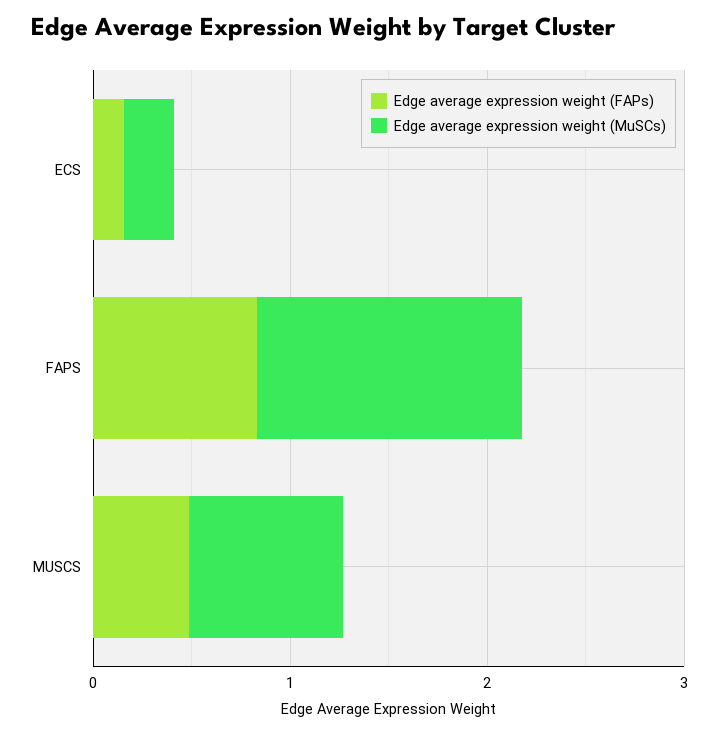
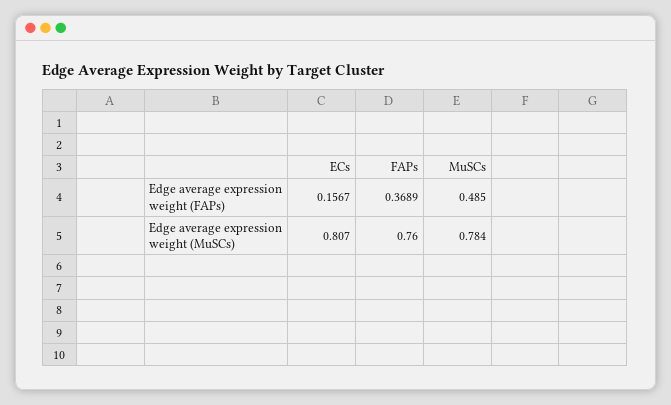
Edge average expression weight (MuSCs), ECS: 0.2 -> 0.807
Edge average expression weight (FAPs), FAPS: 0.8 -> 0.3689
Edge average expression weight (MuSCs), FAPS: 1.4 -> 0.76

